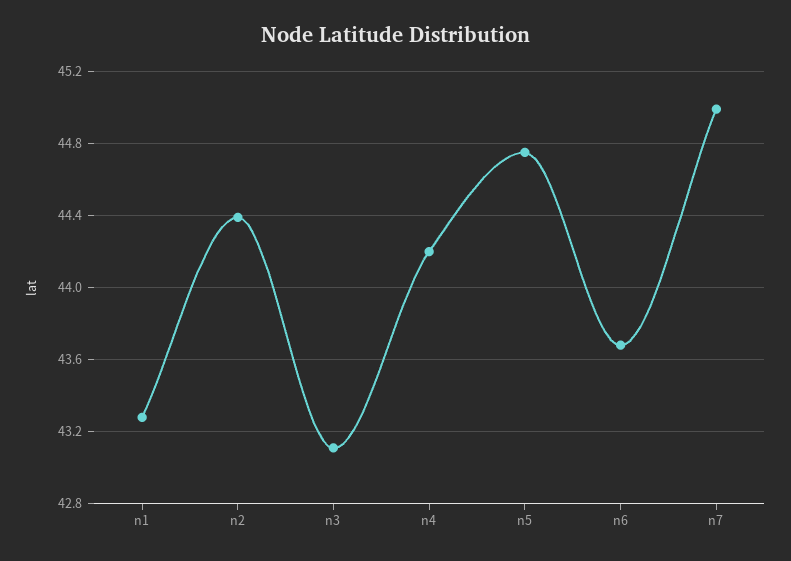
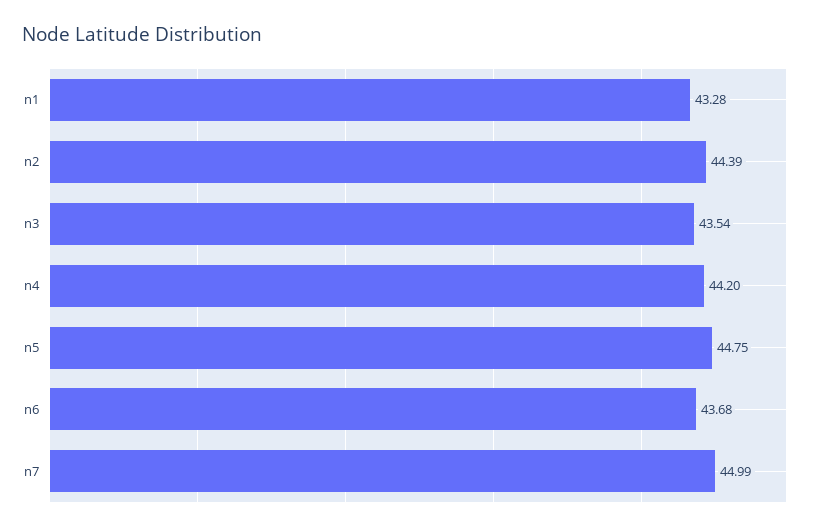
n3: 43.1 -> 43.54

